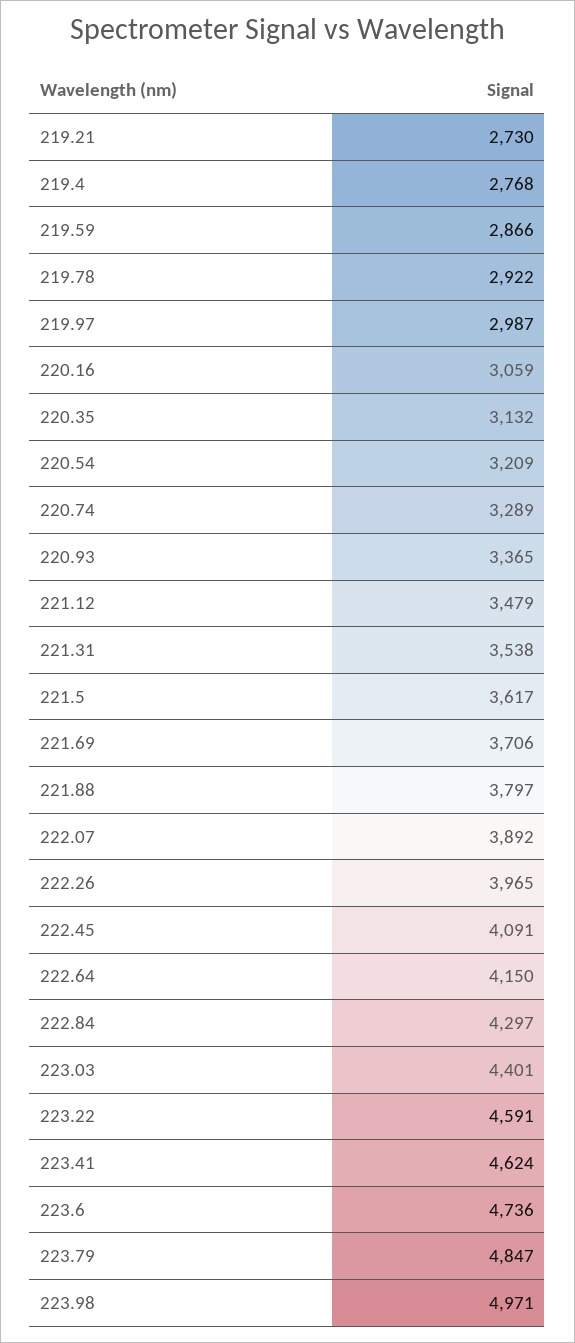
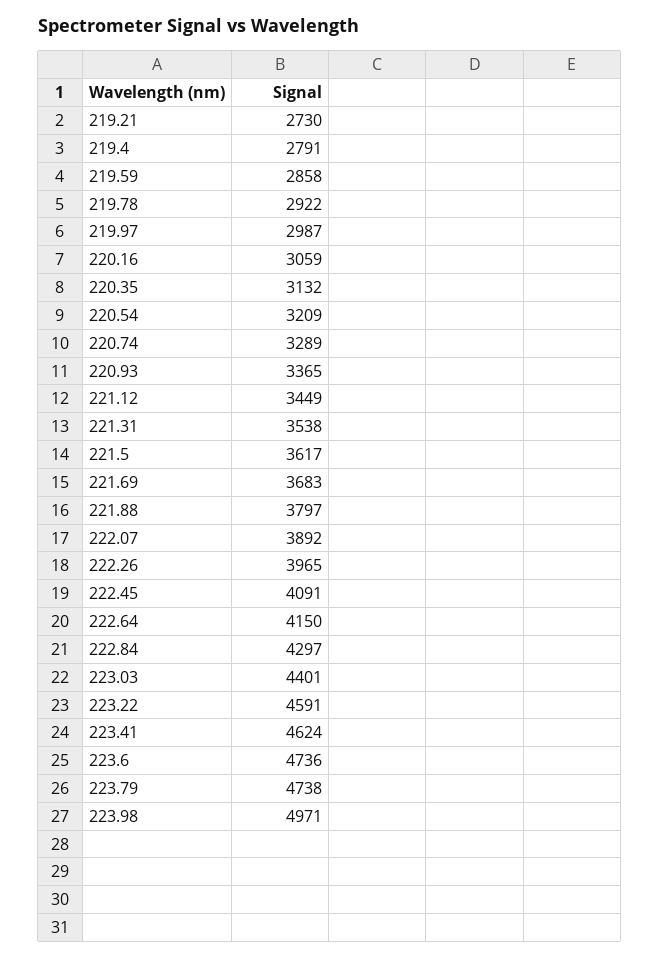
219.4: 2768 -> 2791
219.59: 2866 -> 2858
221.12: 3479 -> 3449
221.69: 3706 -> 3683
223.79: 4847 -> 4738

